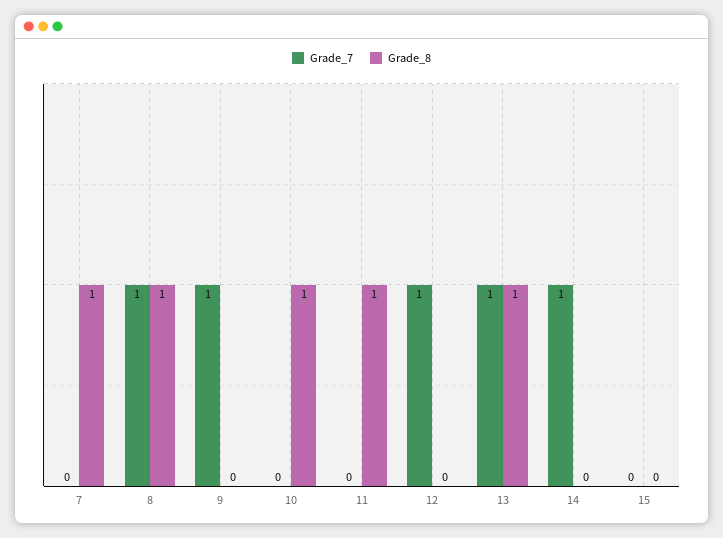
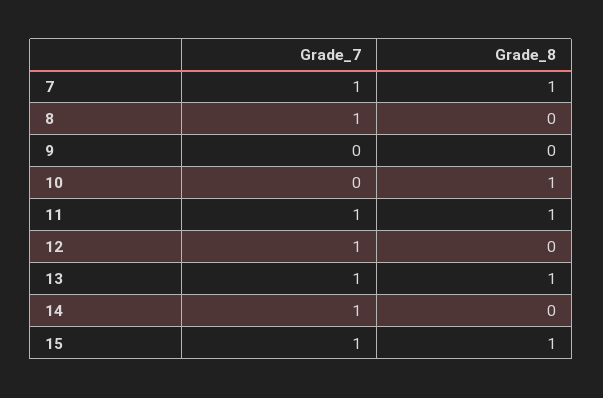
Grade_7, 7: 0 -> 1
Grade_8, 8: 1 -> 0
Grade_7, 9: 1 -> 0
Grade_7, 11: 0 -> 1
Grade_7, 15: 0 -> 1
Grade_8, 15: 0 -> 1

